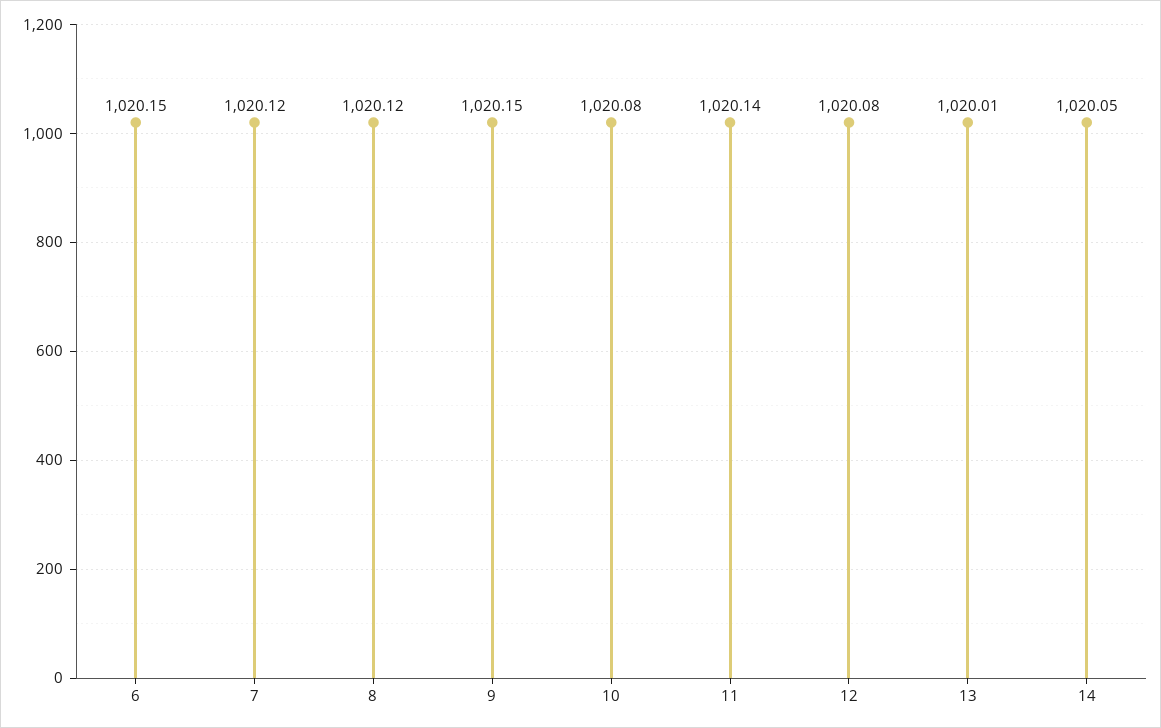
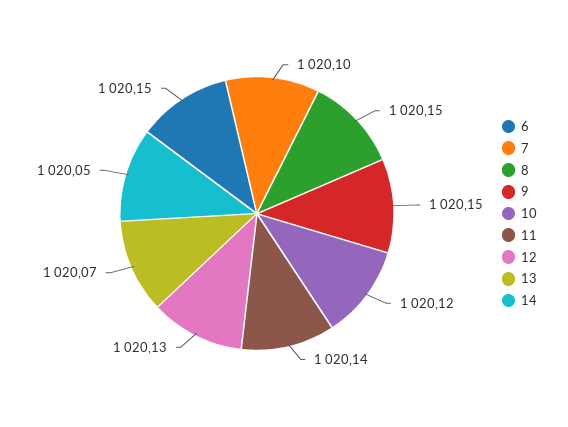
7: 1020.12 -> 1020.1
8: 1020.12 -> 1020.15
10: 1020.08 -> 1020.12
12: 1020.08 -> 1020.13
13: 1020.01 -> 1020.07

